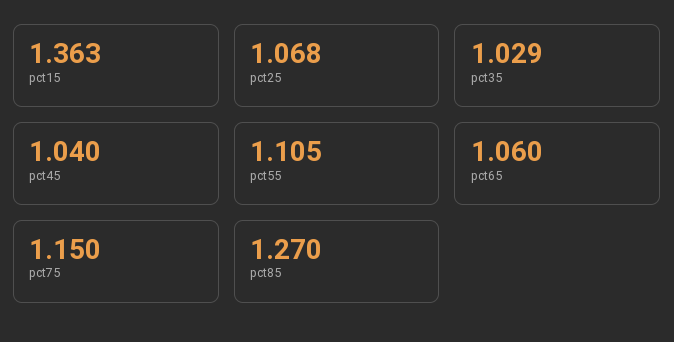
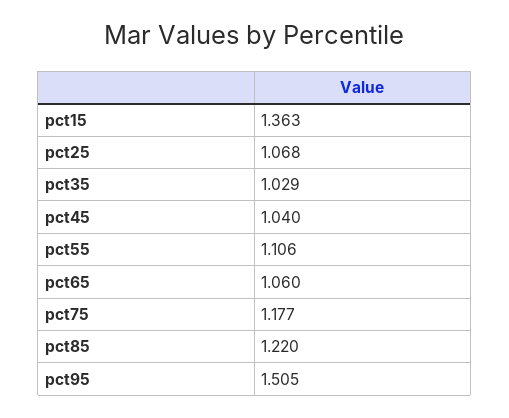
pct55: 1.105 -> 1.106
pct75: 1.15 -> 1.177
pct85: 1.27 -> 1.22
pct95: none -> 1.505

